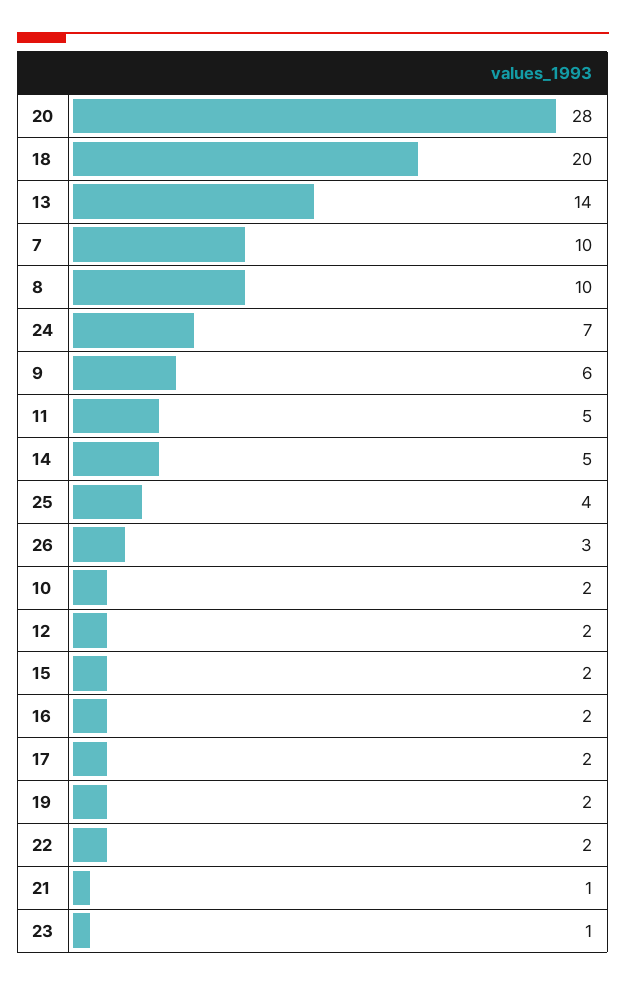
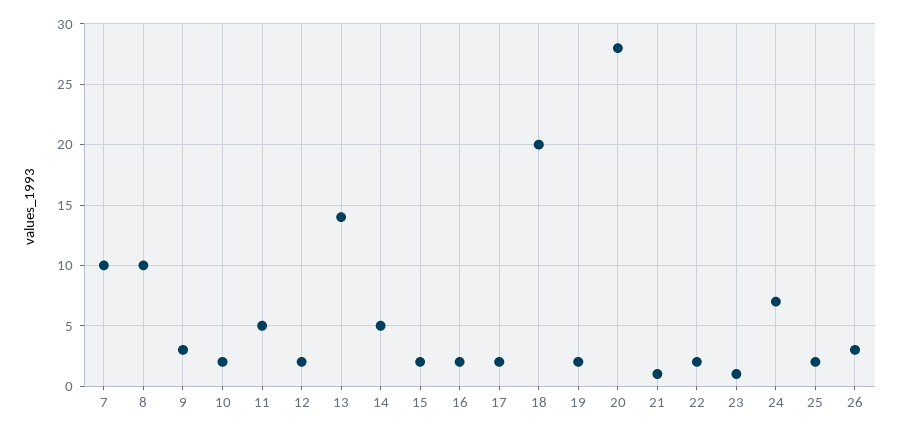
9: 6 -> 3
25: 4 -> 2

